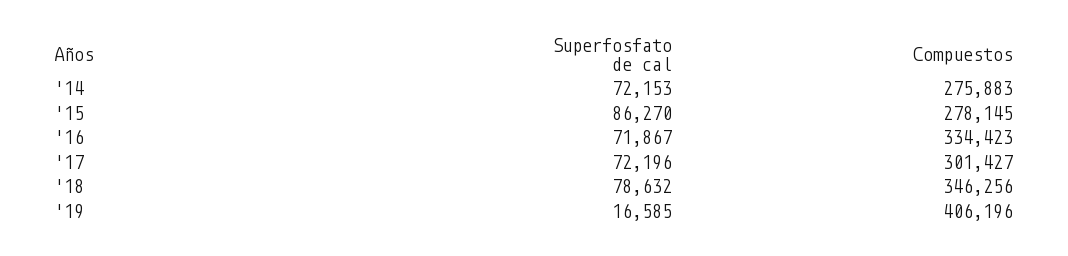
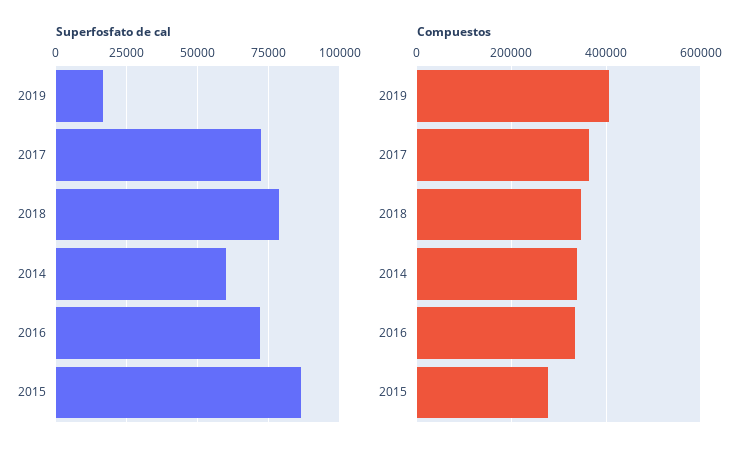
Superfosfato de cal, '14: 72153 -> 60000
Compuestos, '14: 275883 -> 340000
Compuestos, '17: 301427 -> 360000

